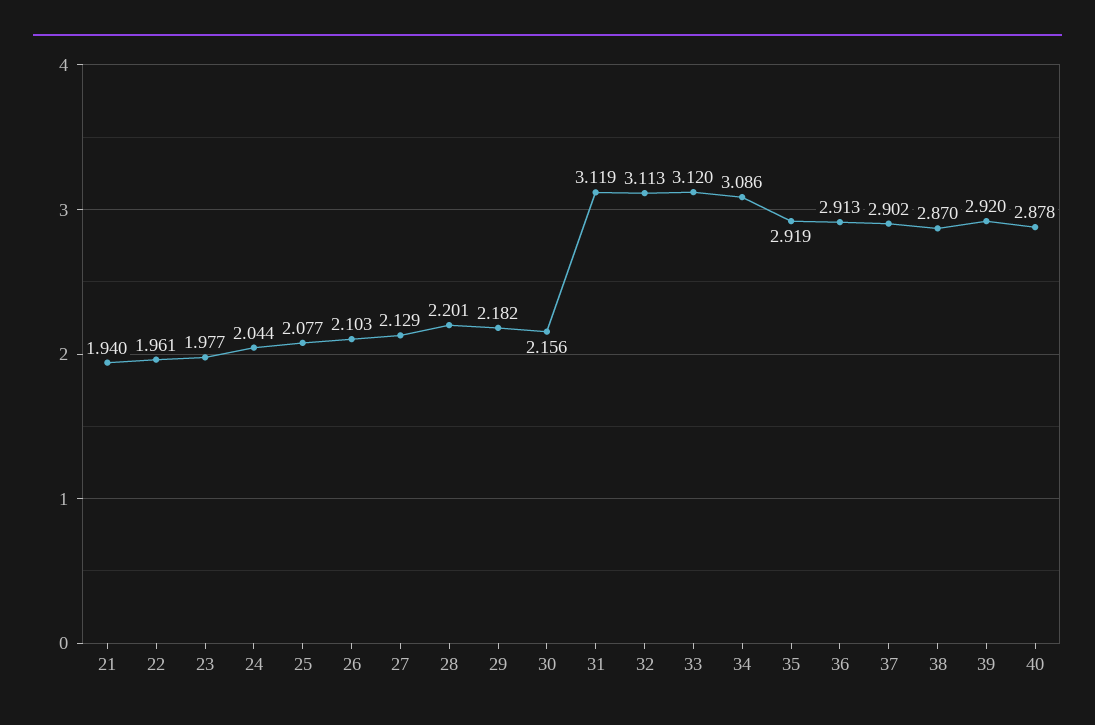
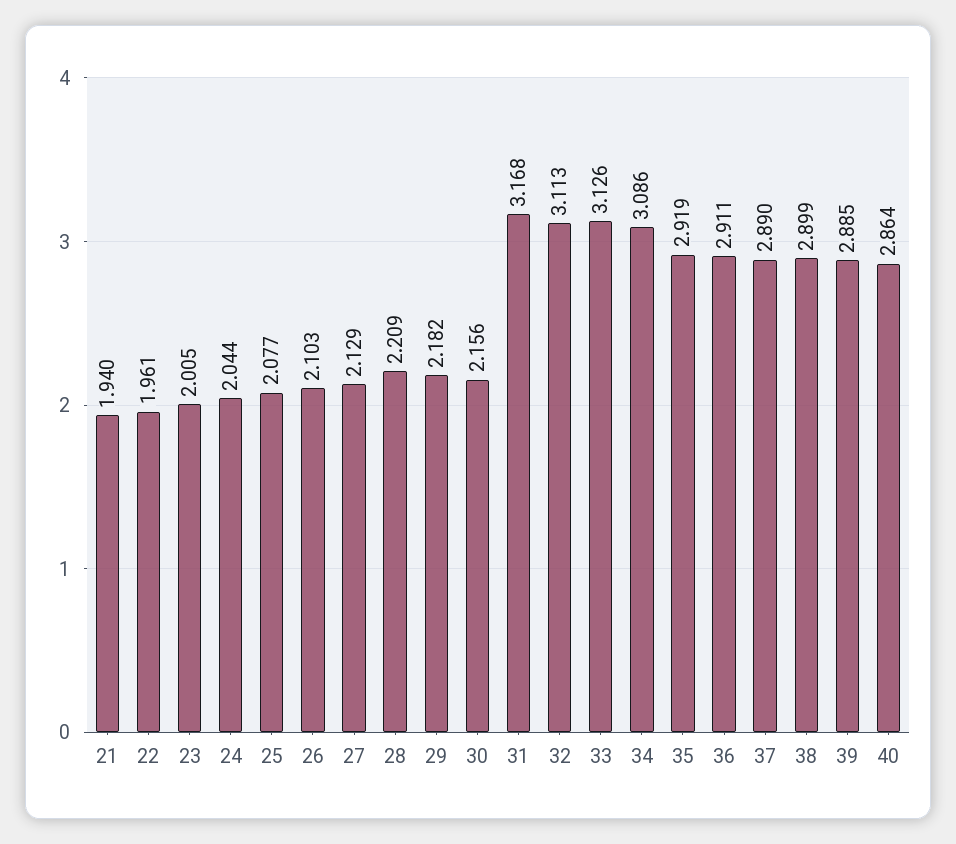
23: 1.977 -> 2.005
28: 2.201 -> 2.209
31: 3.119 -> 3.168
33: 3.12 -> 3.126
36: 2.913 -> 2.911
37: 2.902 -> 2.89
38: 2.87 -> 2.899
39: 2.92 -> 2.885
40: 2.878 -> 2.864

